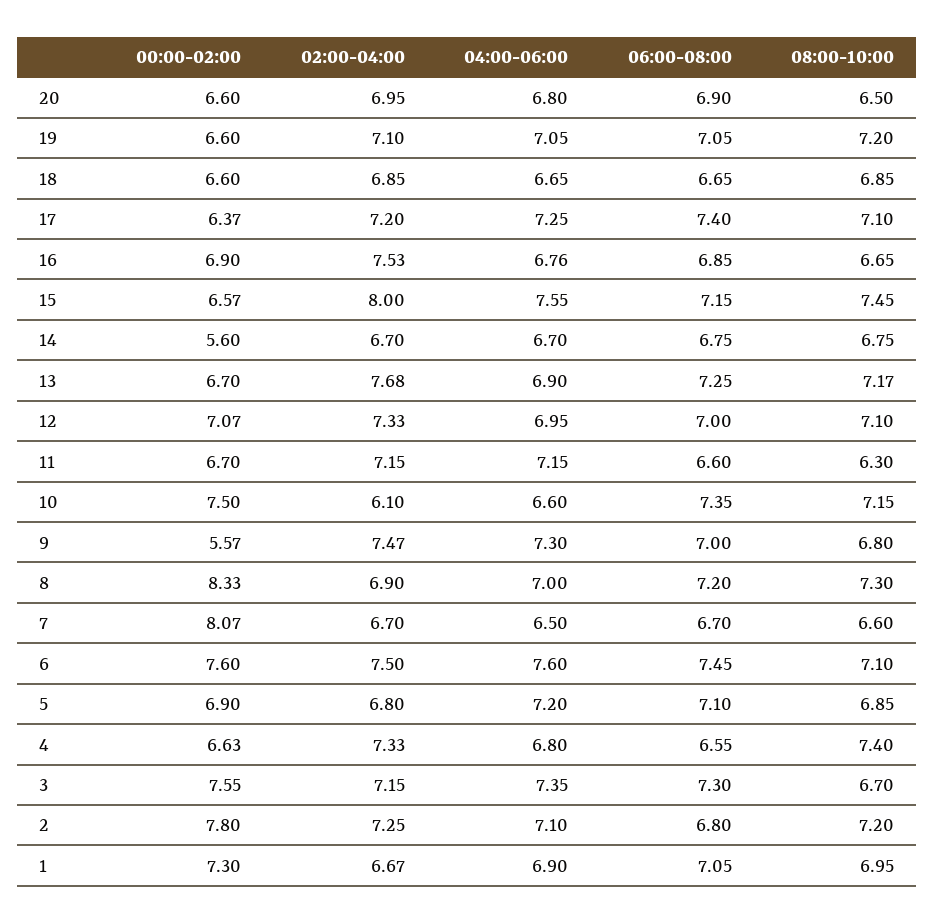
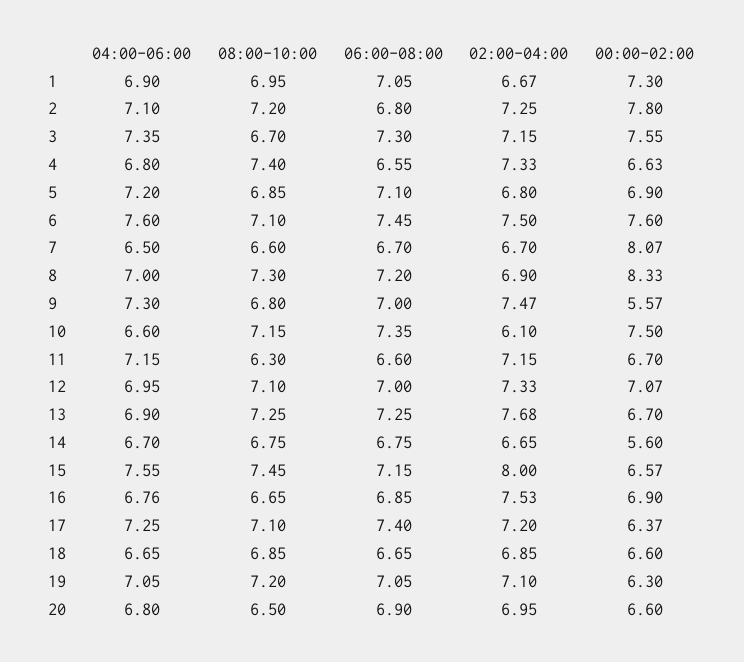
00:00-02:00, 19: 6.6 -> 6.3
02:00-04:00, 14: 6.7 -> 6.65
08:00-10:00, 13: 7.17 -> 7.25

